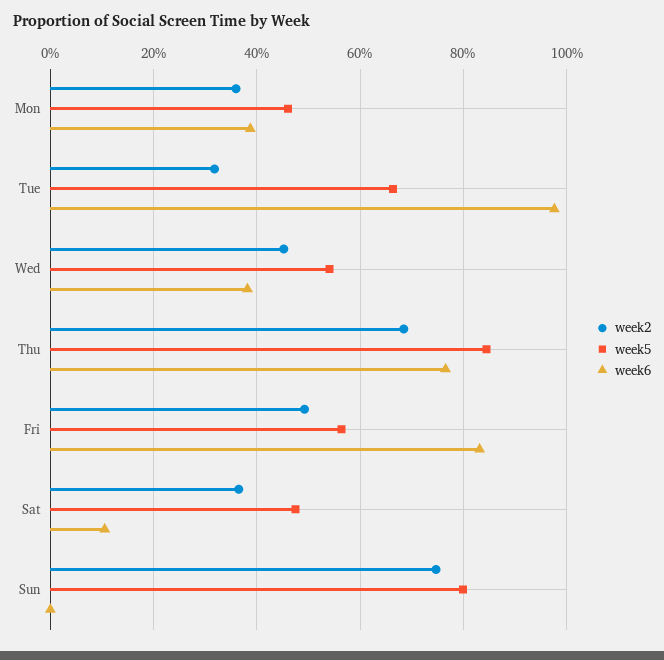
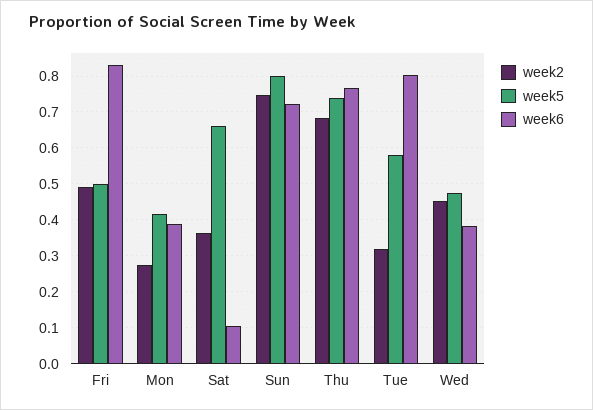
week2, Mon: 0.36 -> 0.28
week5, Mon: 0.46 -> 0.42
week5, Tue: 0.66 -> 0.58
week6, Tue: 0.98 -> 0.8
week5, Wed: 0.54 -> 0.48
week5, Thu: 0.84 -> 0.74
week5, Fri: 0.56 -> 0.5
week5, Sat: 0.48 -> 0.66
week6, Sun: 0 -> 0.72

